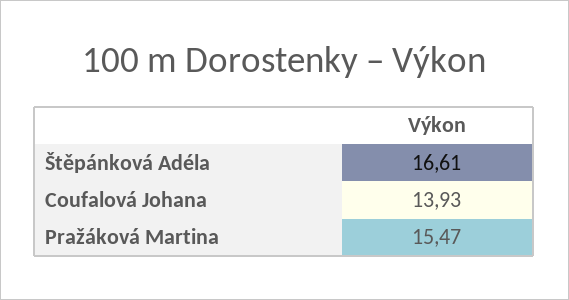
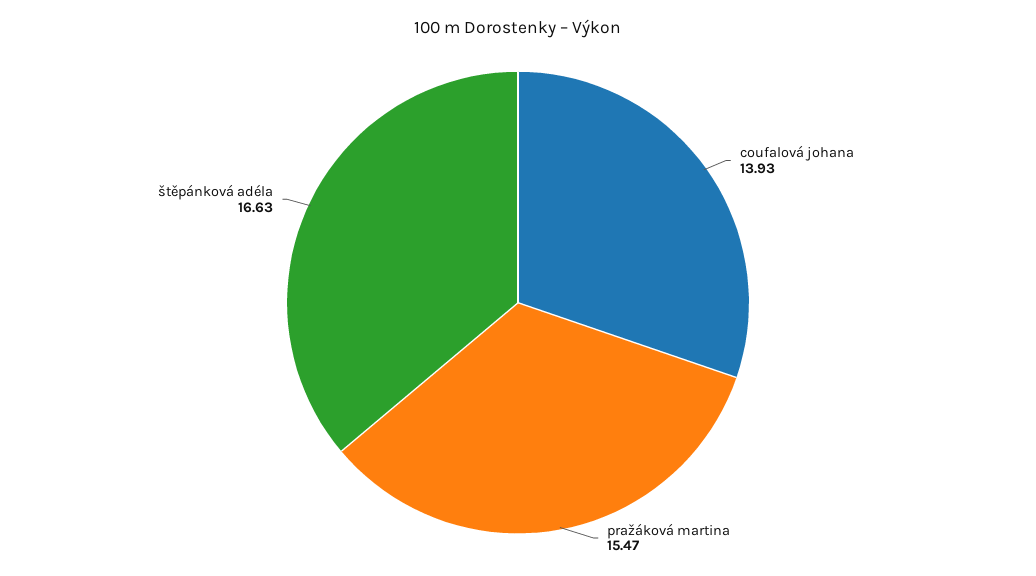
Štěpánková Adéla: 16.61 -> 16.63

